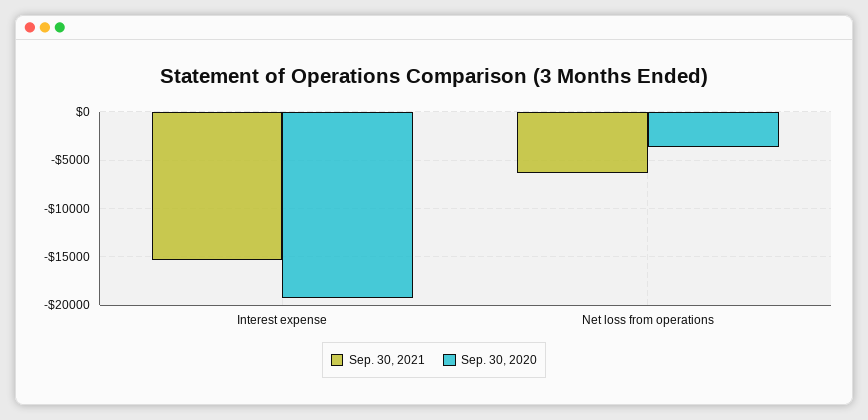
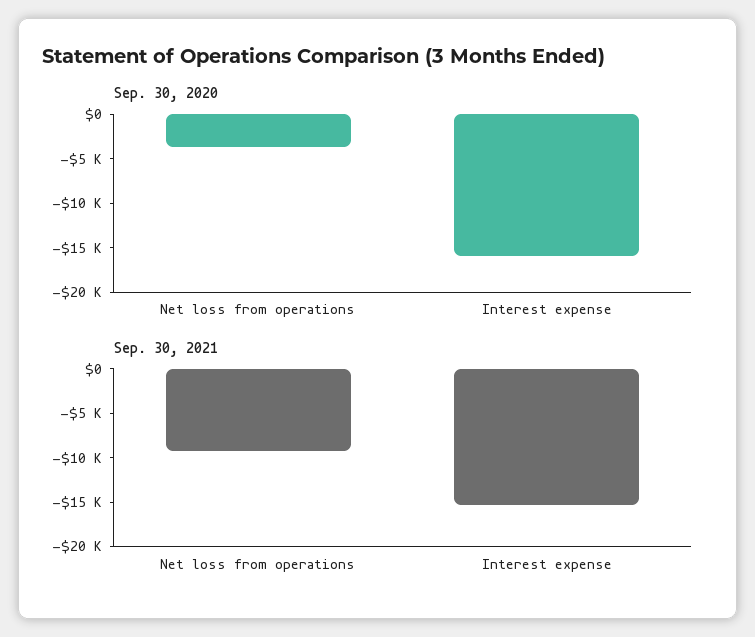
Sep. 30, 2020, Interest expense: -19000 -> -16000
Sep. 30, 2021, Net loss from operations: -6000 -> -9000

